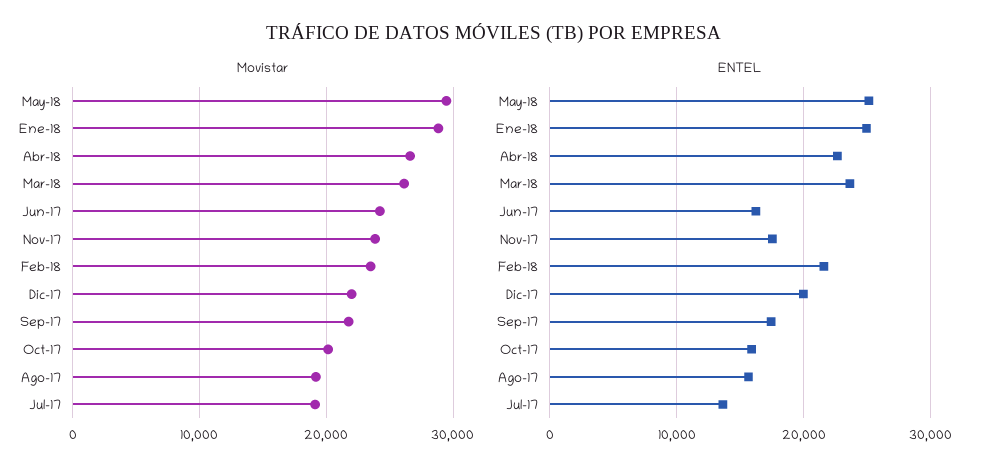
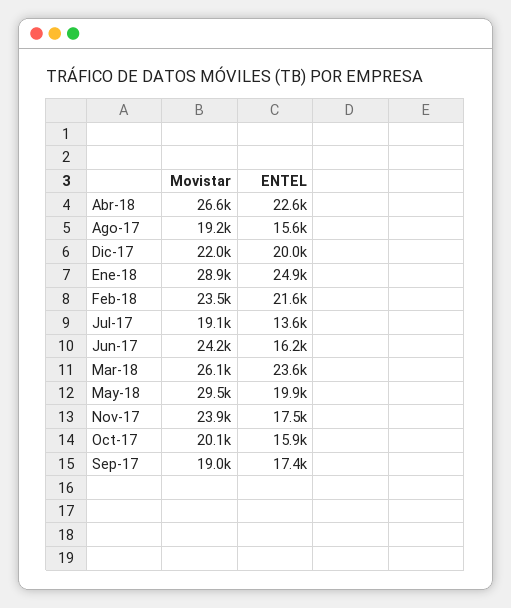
Movistar, Sep-17: 22000 -> 19000
ENTEL, May-18: 25000 -> 19900

